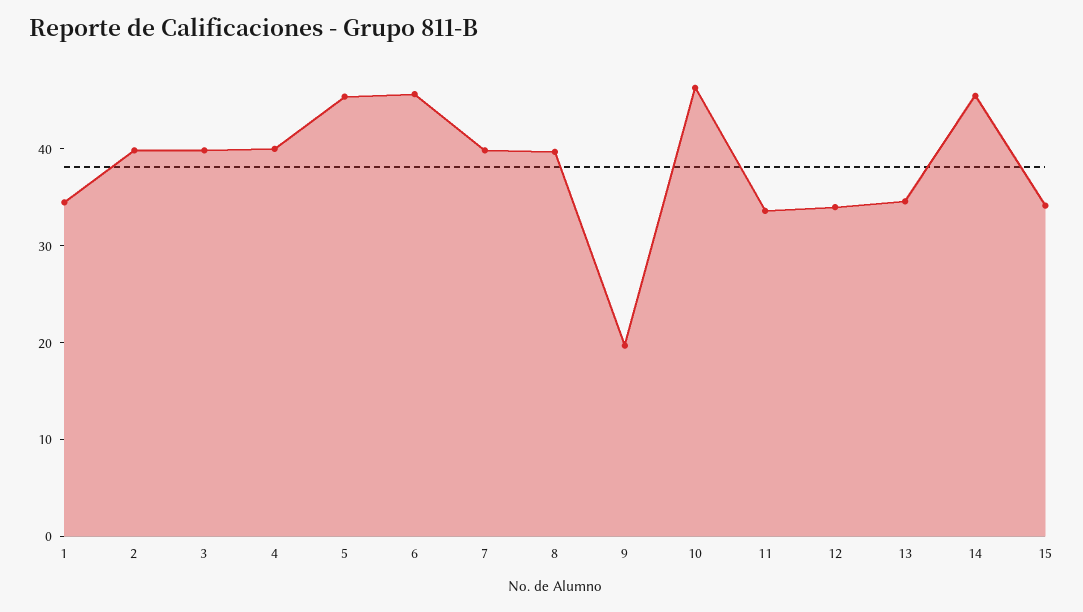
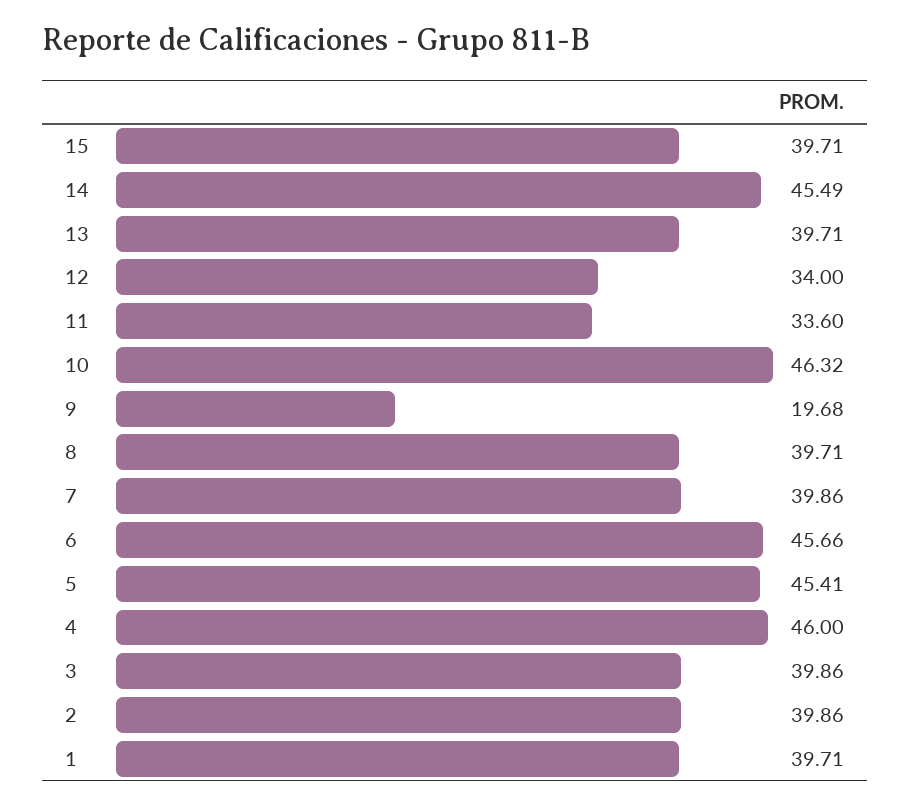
1: 34 -> 39.71
4: 40 -> 46
13: 34 -> 39.71
15: 34 -> 39.71

